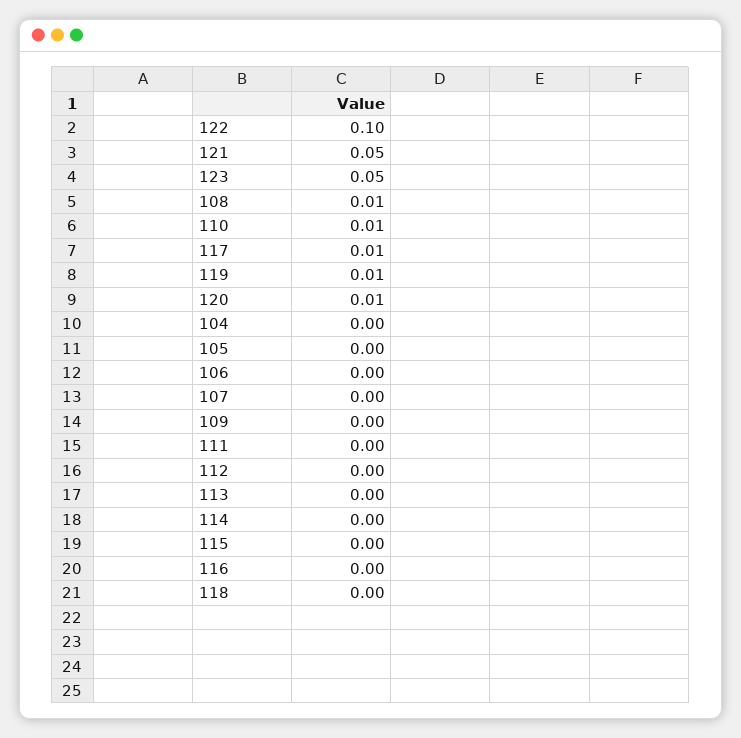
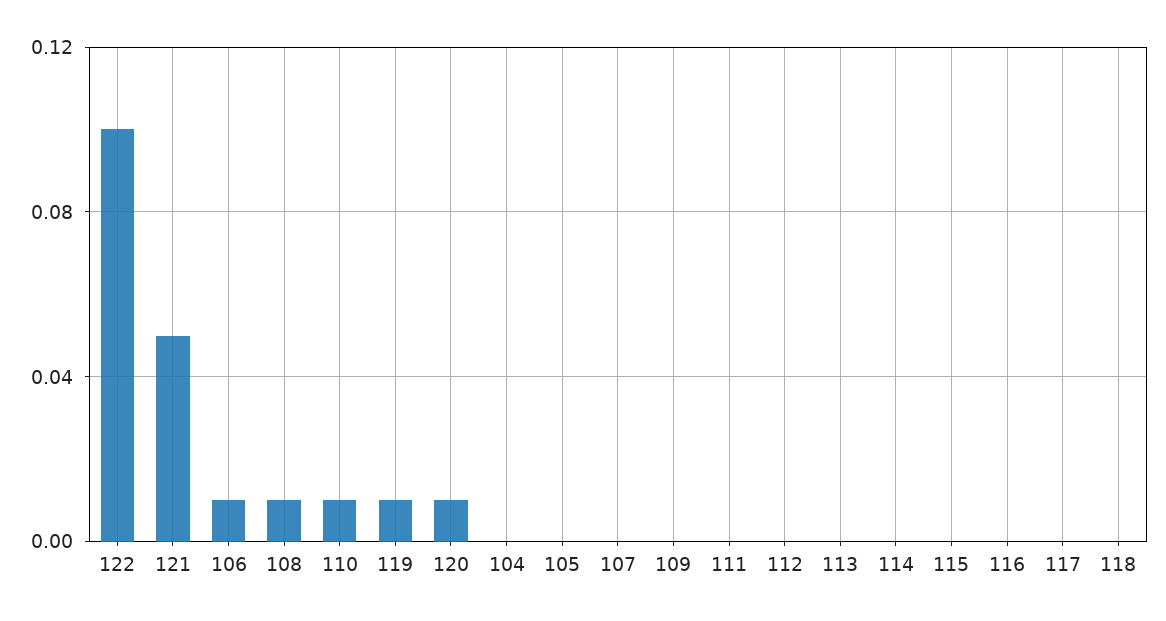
123: 0.05 -> none
117: 0.01 -> 0
106: 0 -> 0.01

